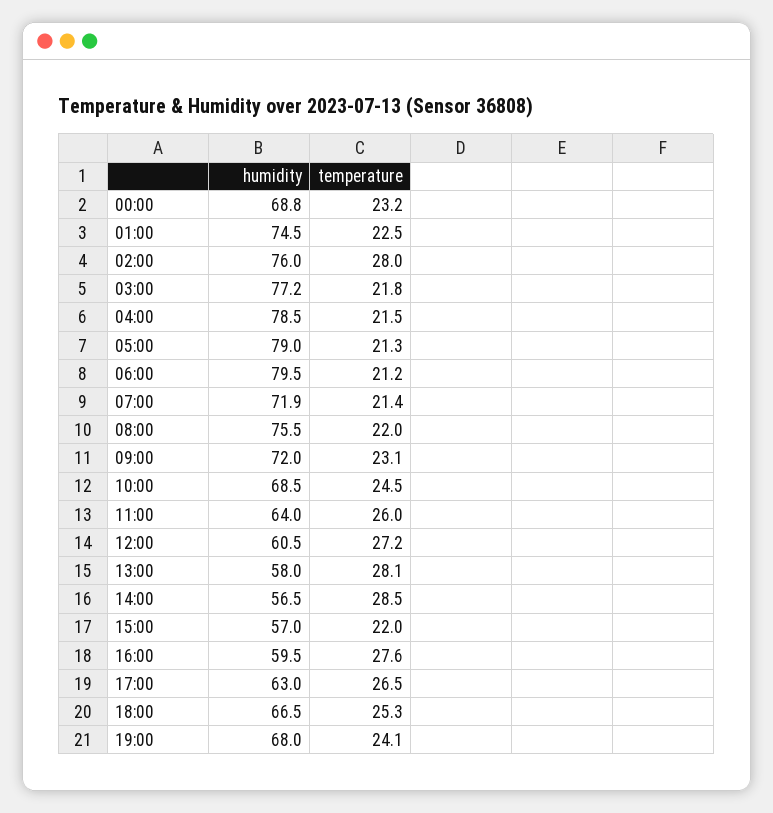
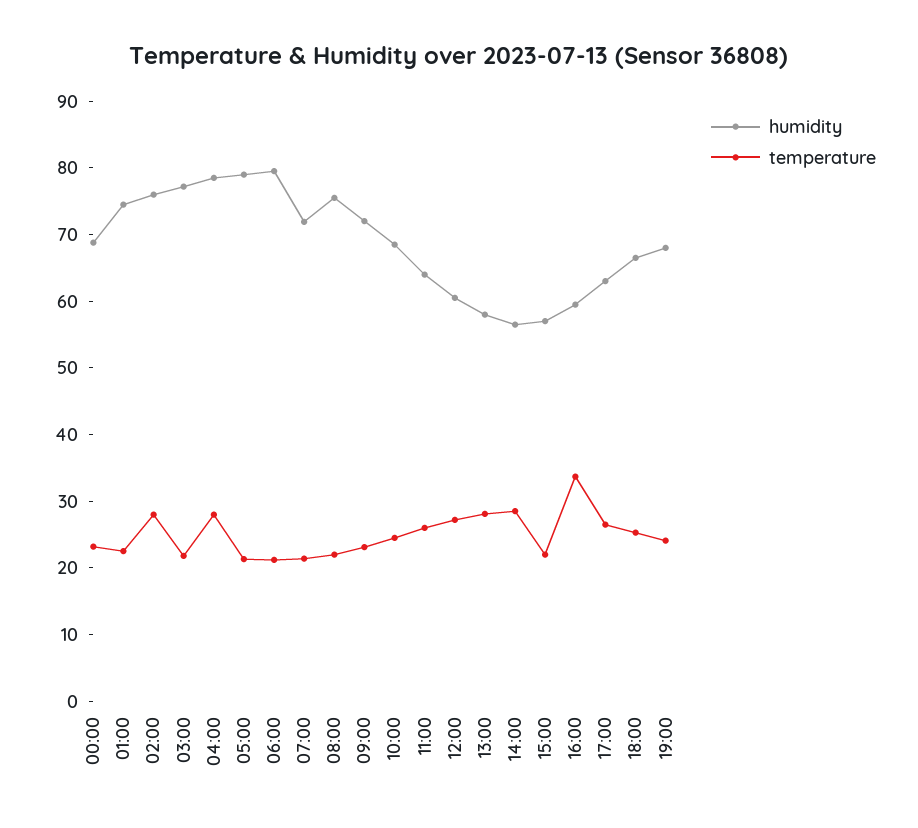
temperature, 04:00: 21.5 -> 28
temperature, 16:00: 27.6 -> 34

